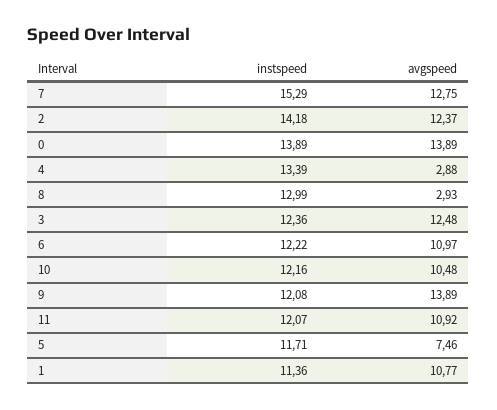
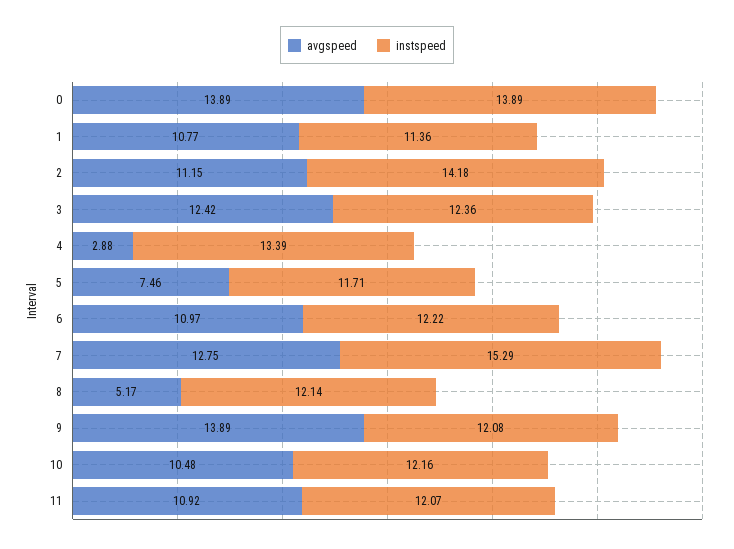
avgspeed, 2: 12.37 -> 11.15
instspeed, 8: 12.99 -> 12.14
avgspeed, 8: 2.93 -> 5.17
avgspeed, 3: 12.48 -> 12.42

